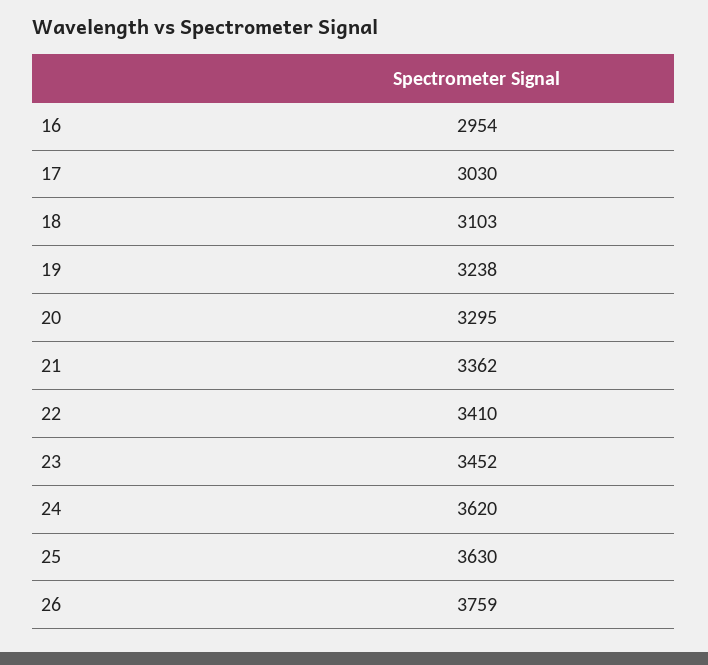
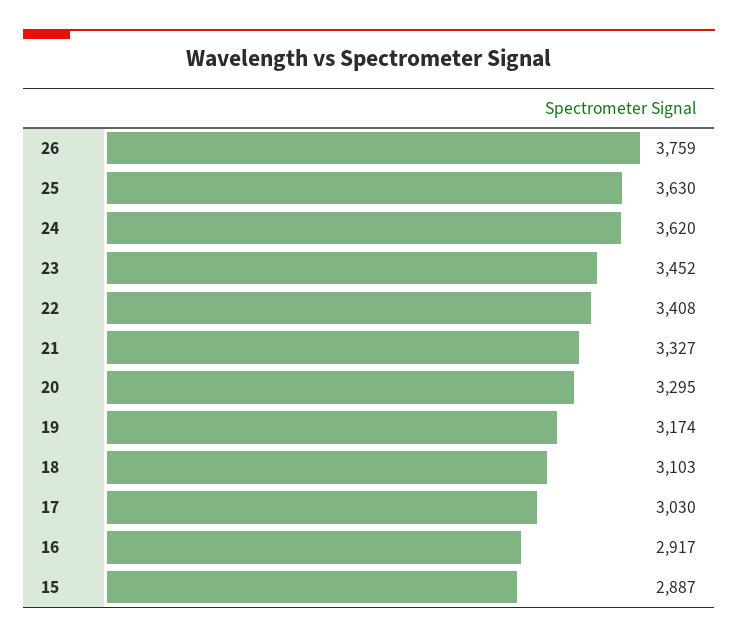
16: 2954 -> 2917
19: 3238 -> 3174
21: 3362 -> 3327
22: 3410 -> 3408
15: none -> 2887

